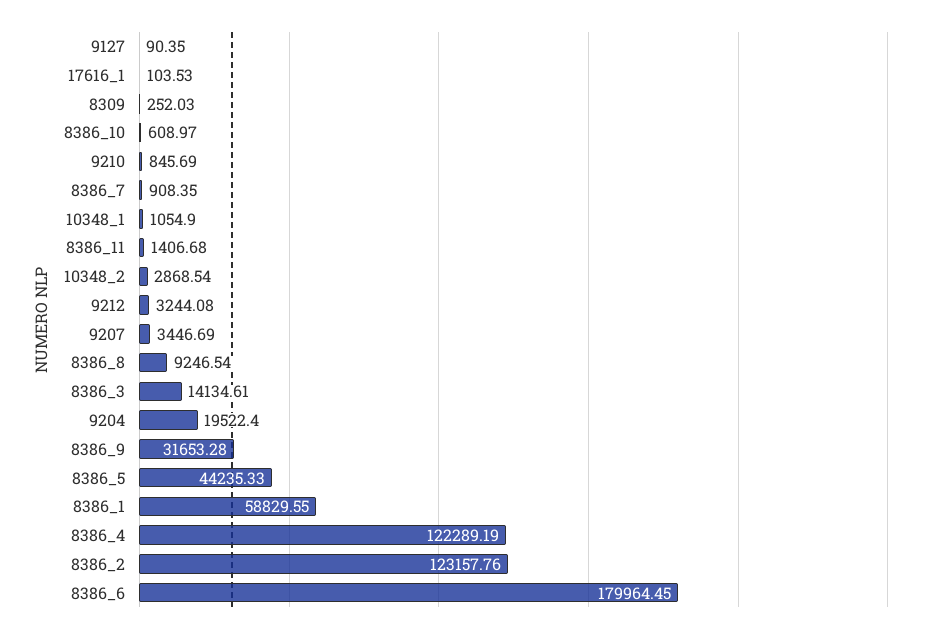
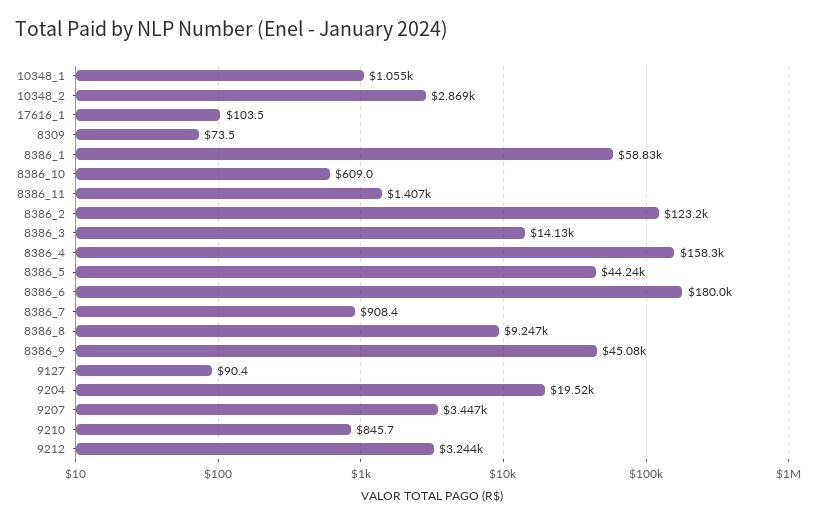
8309: 252.03 -> 73.5
8386_9: 31653.28 -> 45080
8386_4: 122289.19 -> 158300

